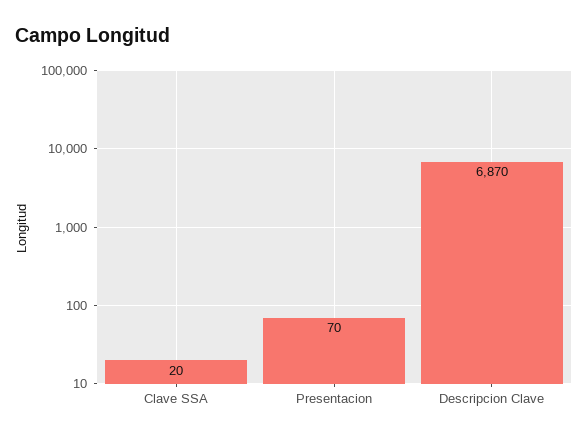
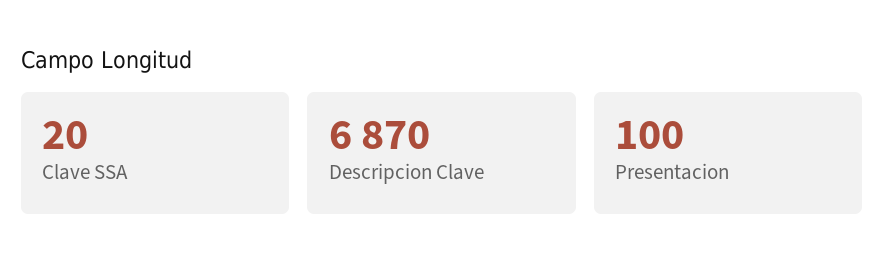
Presentacion: 70 -> 100

